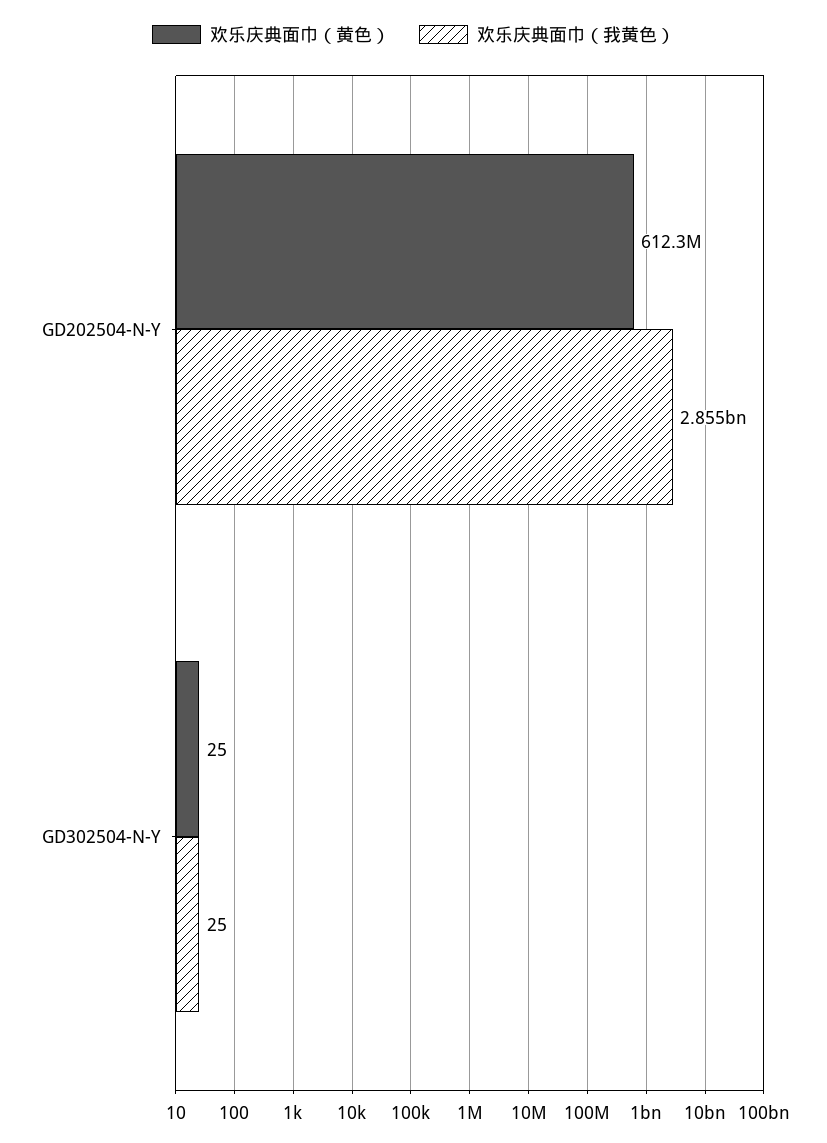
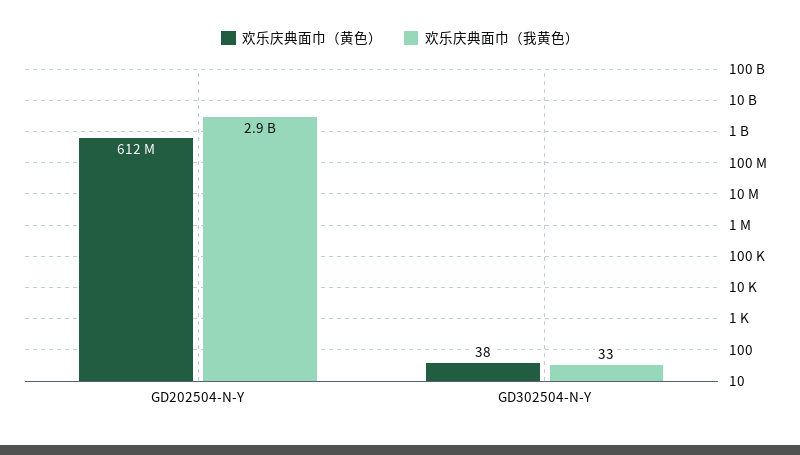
欢乐庆典面巾（黄色）, GD302504-N-Y: 25 -> 38
欢乐庆典面巾（我黄色）, GD302504-N-Y: 25 -> 33

